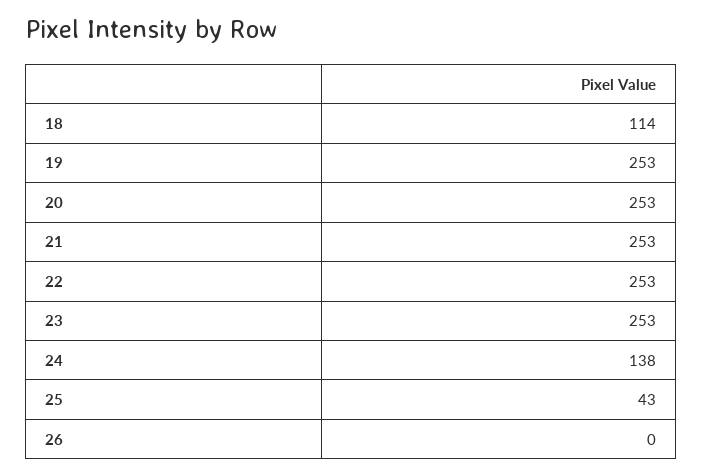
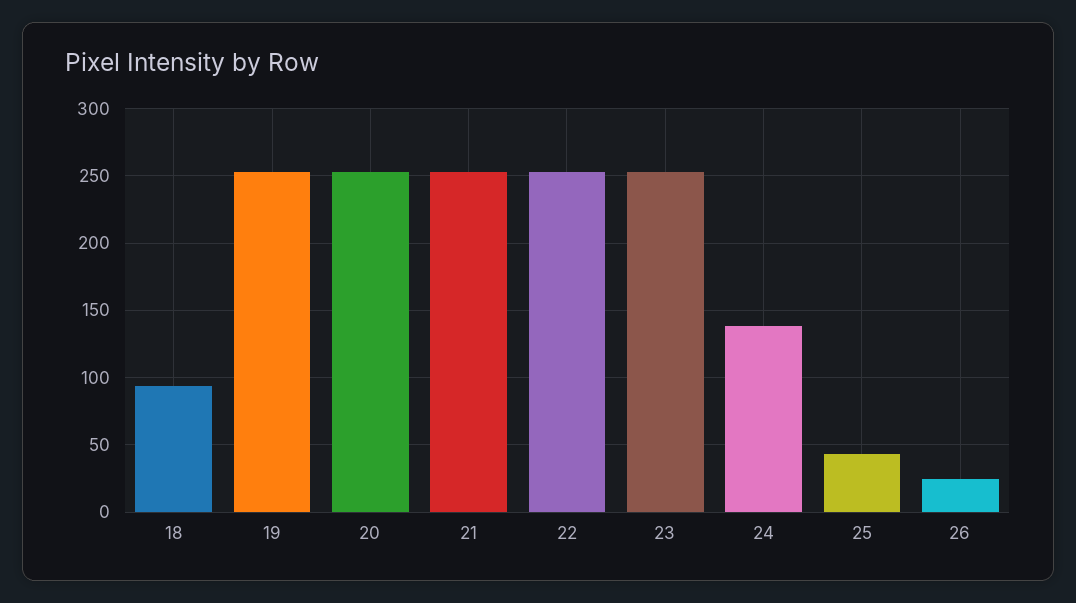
18: 114 -> 95
26: 0 -> 25

